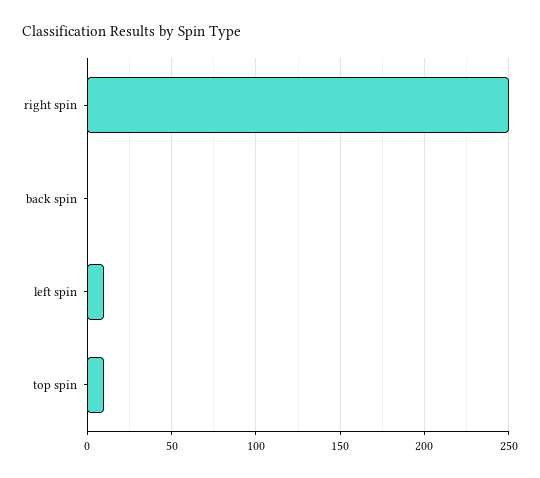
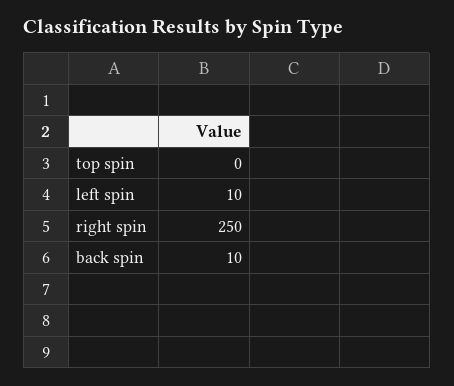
back spin: 0 -> 10
top spin: 10 -> 0

